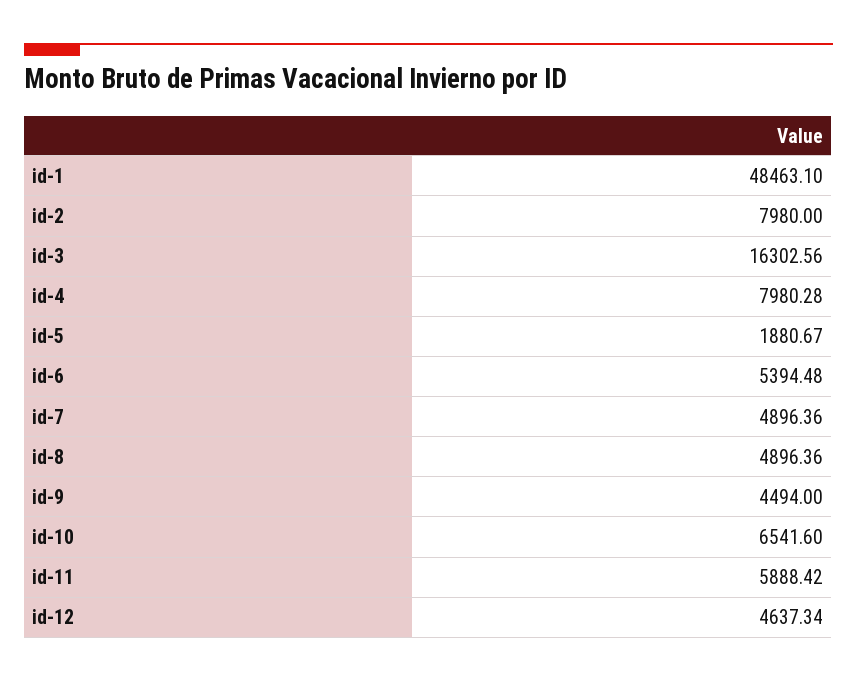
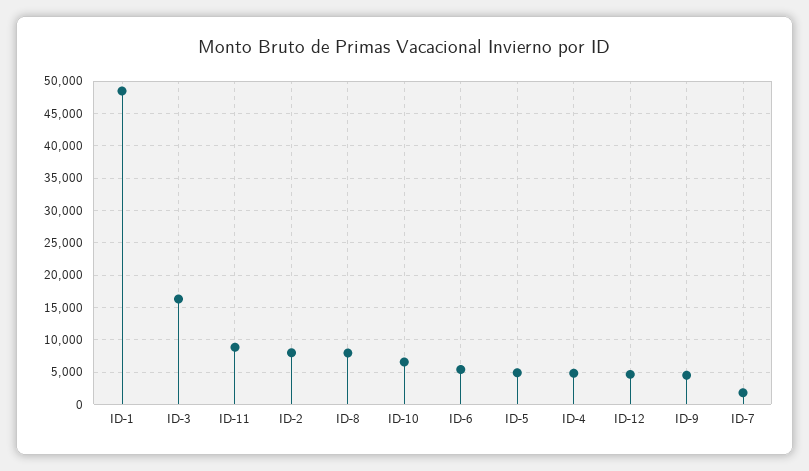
id-4: 7980.28 -> 5000
id-5: 1880.67 -> 5000
id-7: 4896.36 -> 2000
id-8: 4896.36 -> 8000
id-11: 5888.42 -> 9000

